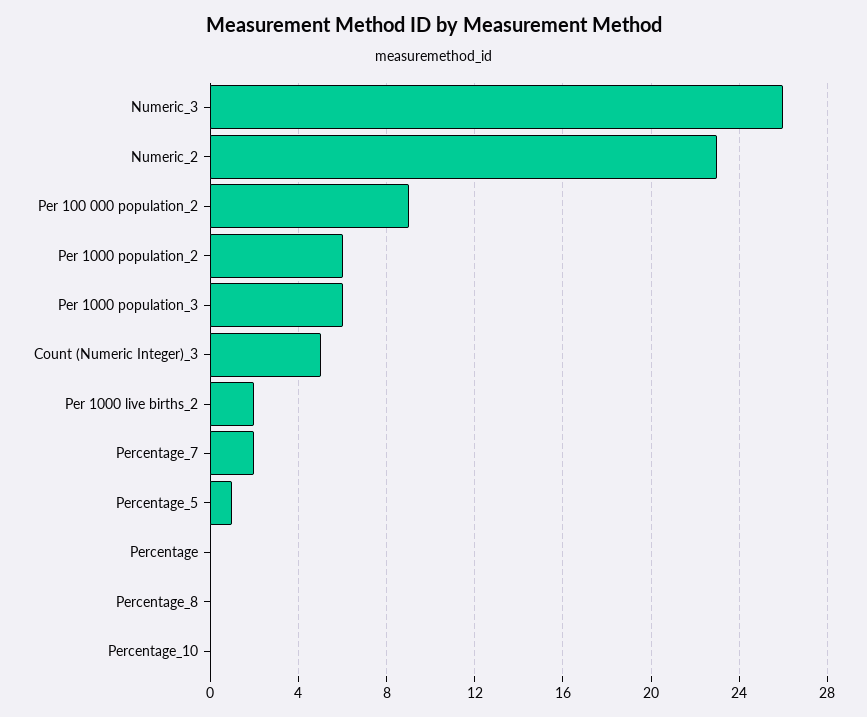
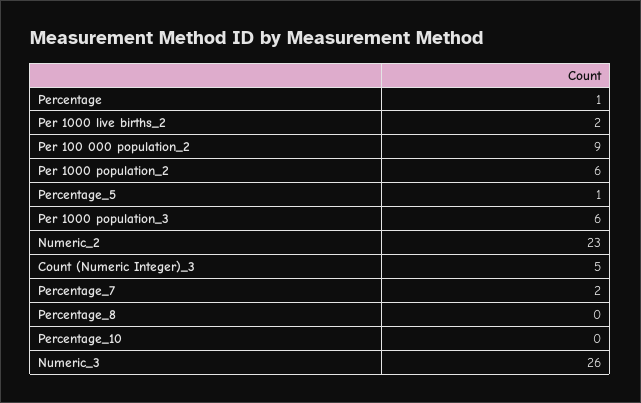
Percentage: 0 -> 1

